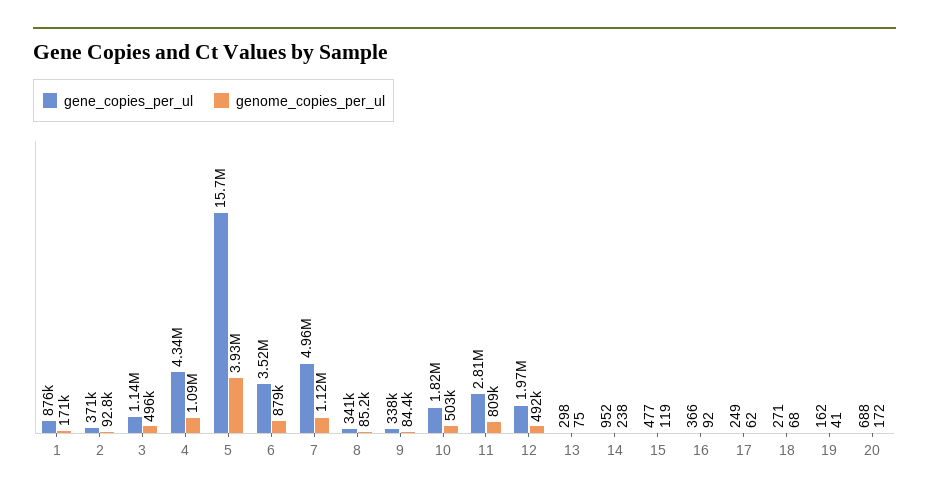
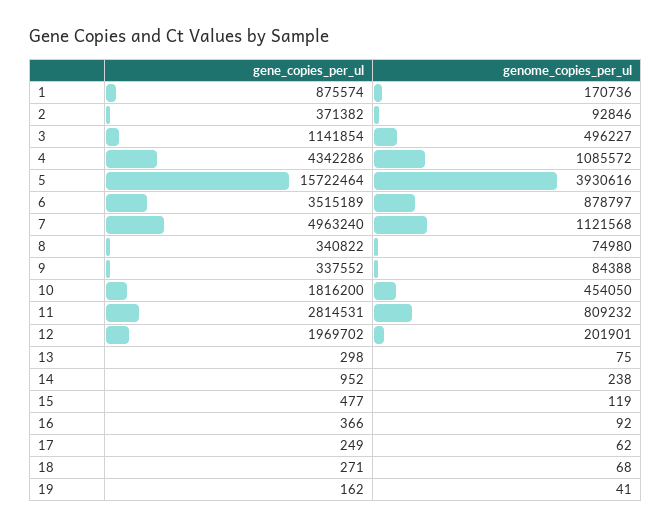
genome_copies_per_ul, 8: 85200 -> 74980
genome_copies_per_ul, 10: 503000 -> 454050
genome_copies_per_ul, 12: 492000 -> 201901
gene_copies_per_ul, 20: 688 -> none
genome_copies_per_ul, 20: 172 -> none

